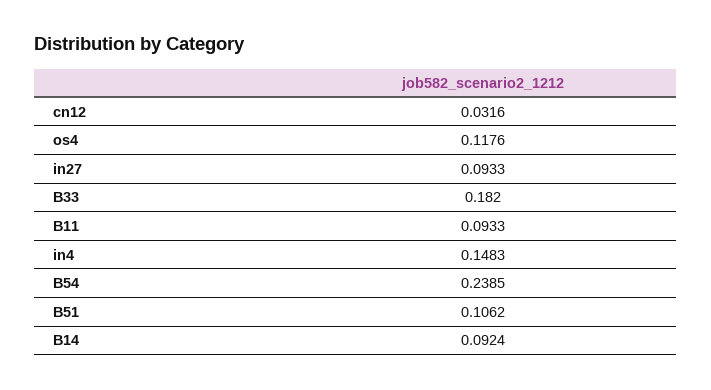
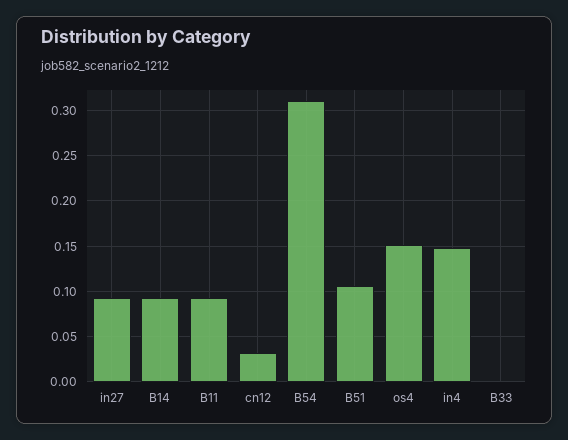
os4: 0.1176 -> 0.15
B33: 0.182 -> 0
B54: 0.2385 -> 0.31

